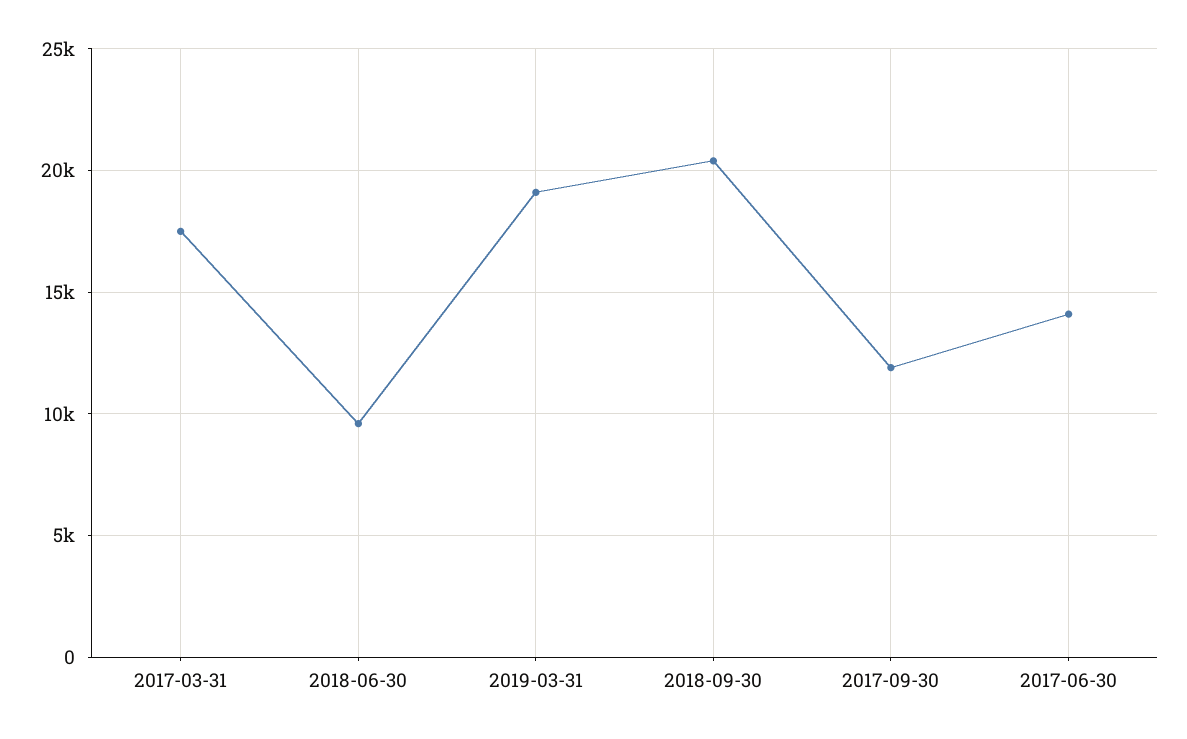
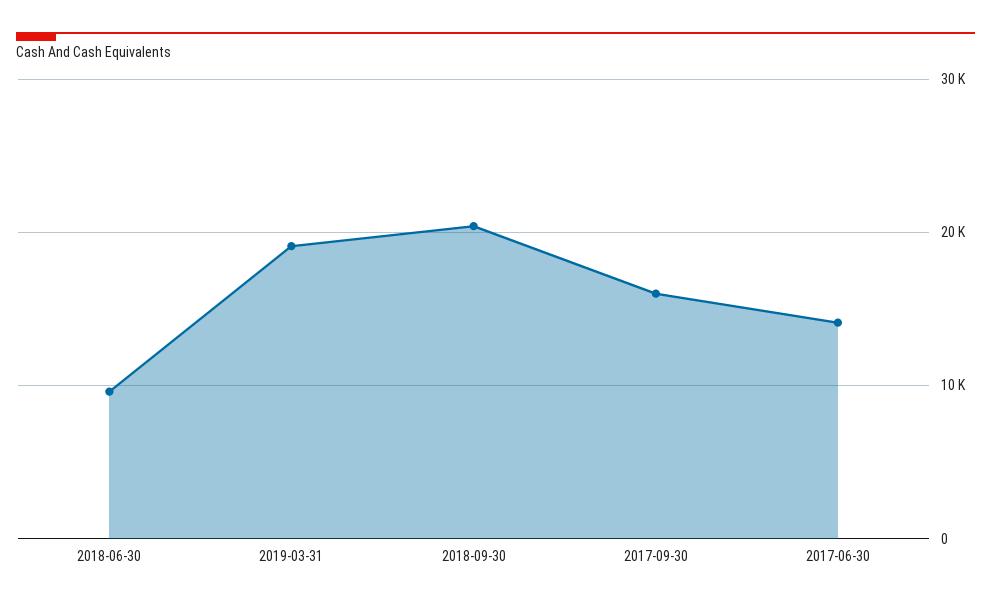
2017-03-31: 17500 -> none
2017-09-30: 12000 -> 16000

